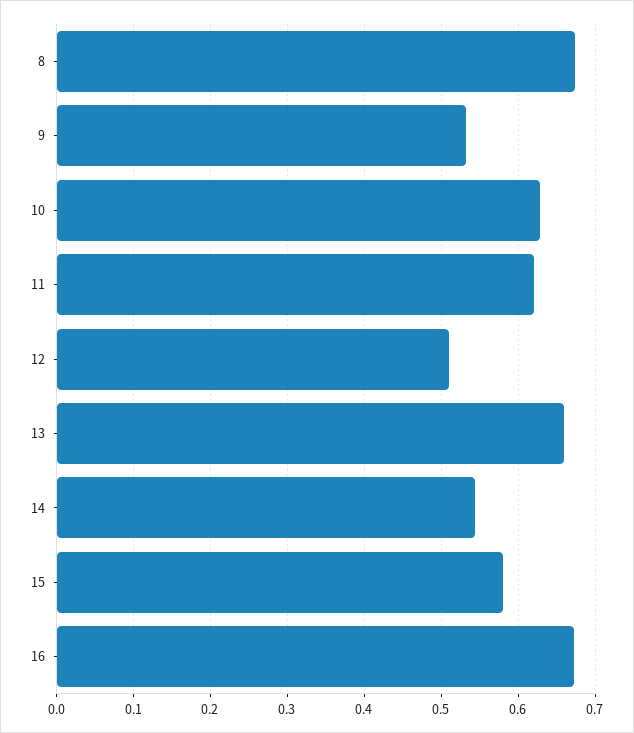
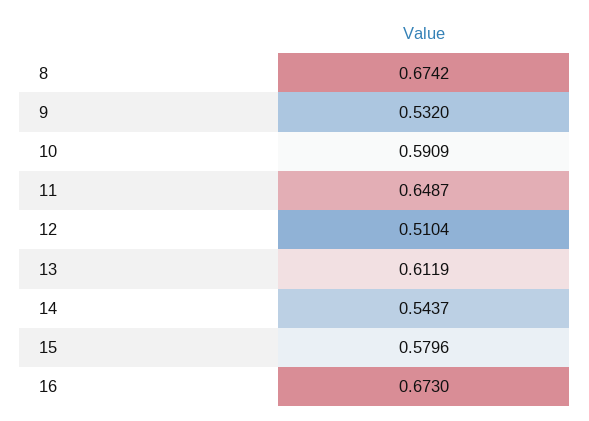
10: 0.63 -> 0.5909
11: 0.62 -> 0.6487
13: 0.66 -> 0.6119

